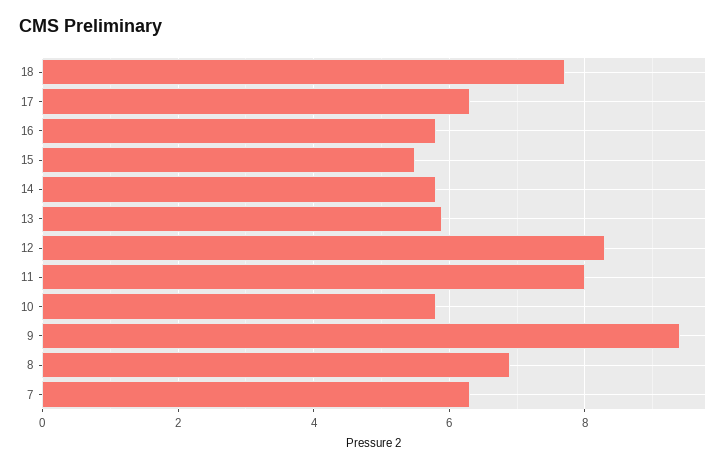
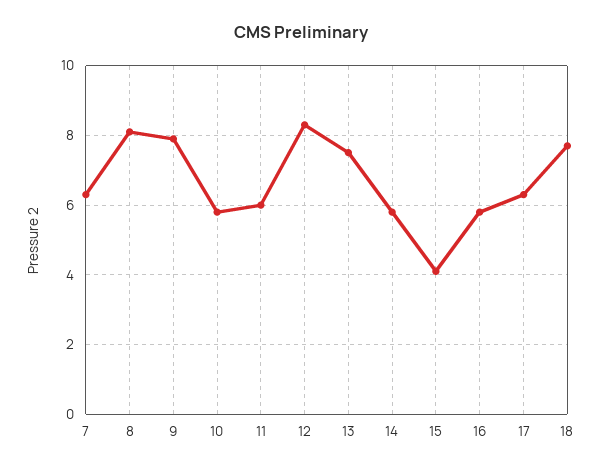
15: 5.5 -> 4
13: 6 -> 7.5
11: 8 -> 6
9: 9.5 -> 8
8: 7 -> 8

